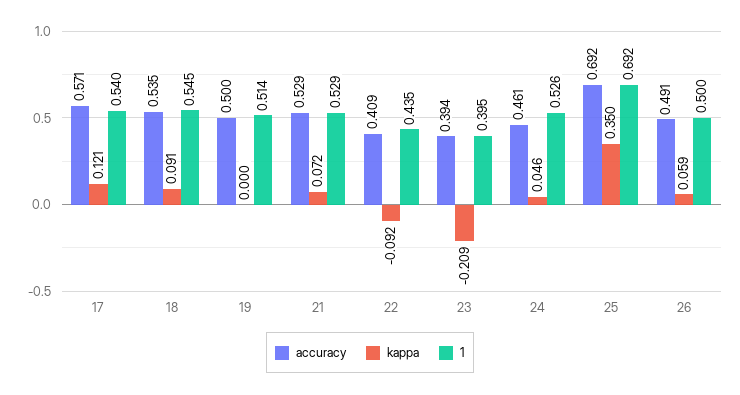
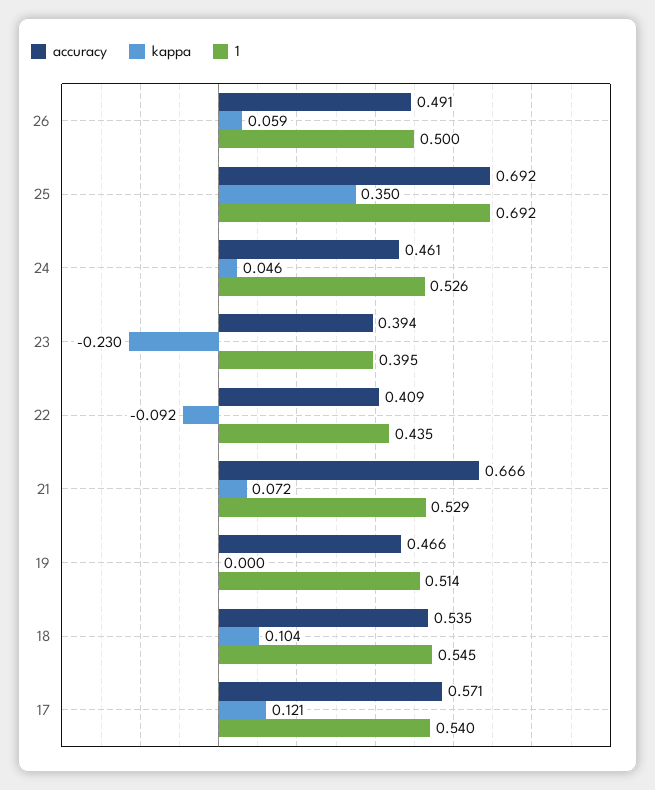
kappa, 18: 0.091 -> 0.104
accuracy, 19: 0.5 -> 0.466
accuracy, 21: 0.529 -> 0.666
kappa, 23: -0.209 -> -0.23

